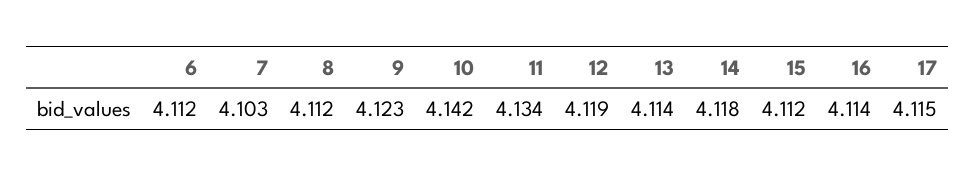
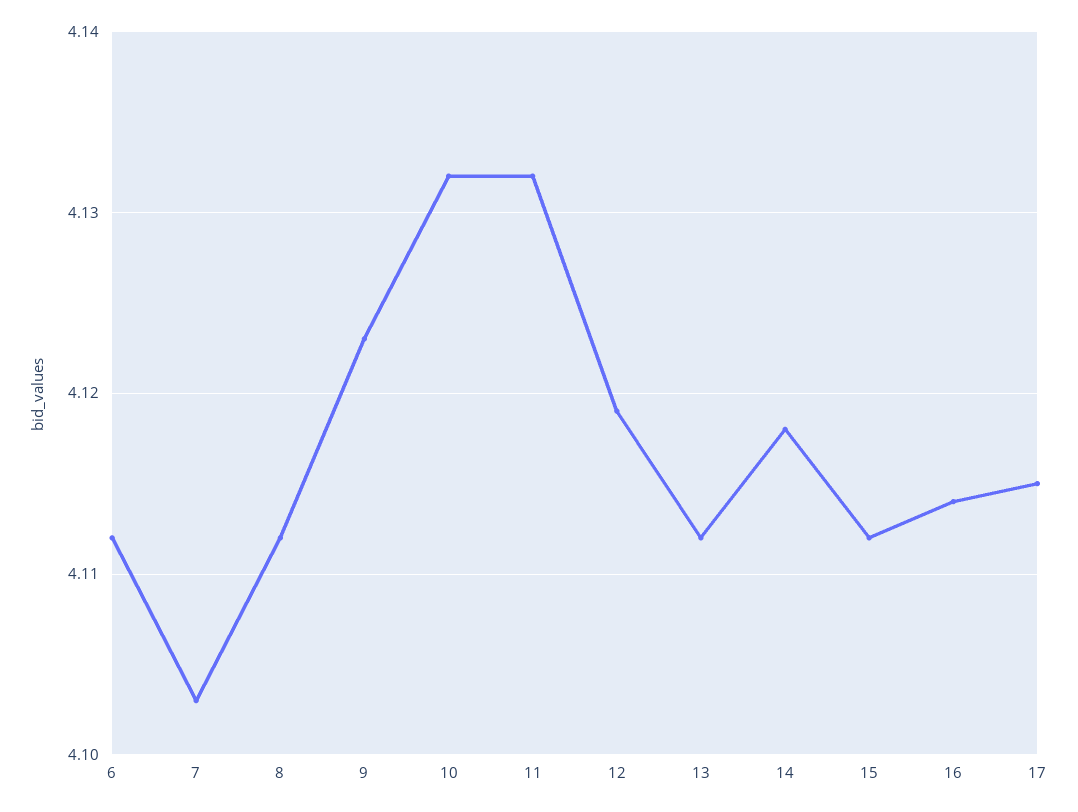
10: 4.142 -> 4.132
11: 4.134 -> 4.132
13: 4.114 -> 4.112

